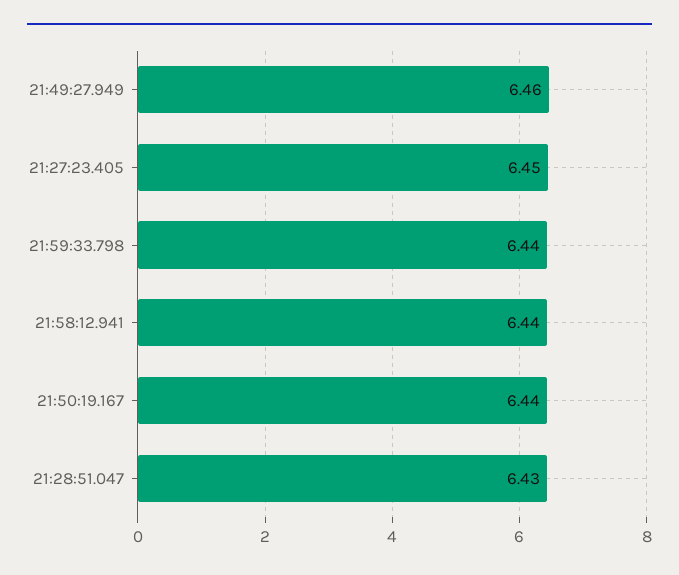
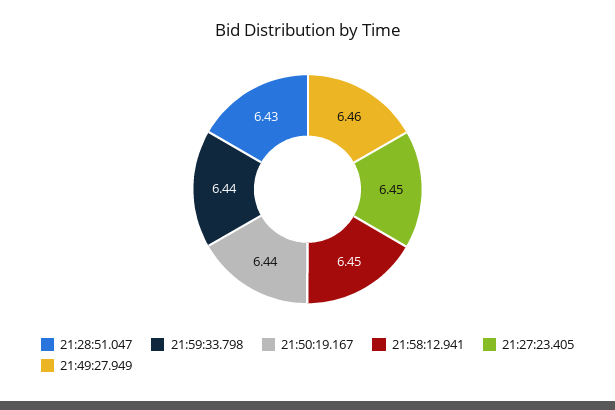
21:58:12.941: 6.44 -> 6.45

